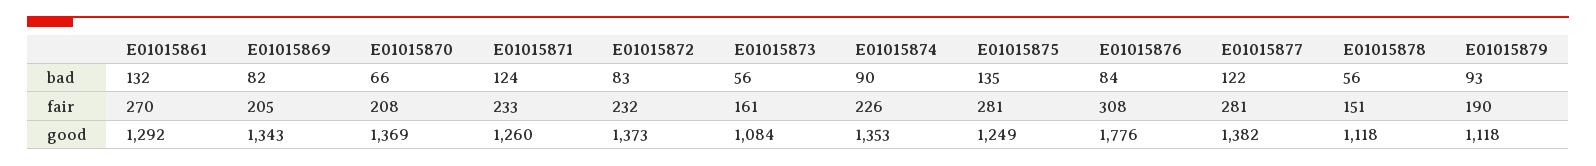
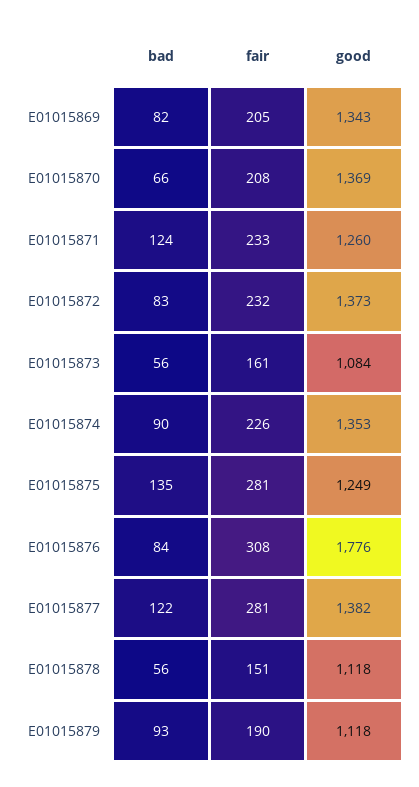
E01015861, bad: 132 -> none
E01015861, fair: 270 -> none
E01015861, good: 1292 -> none

